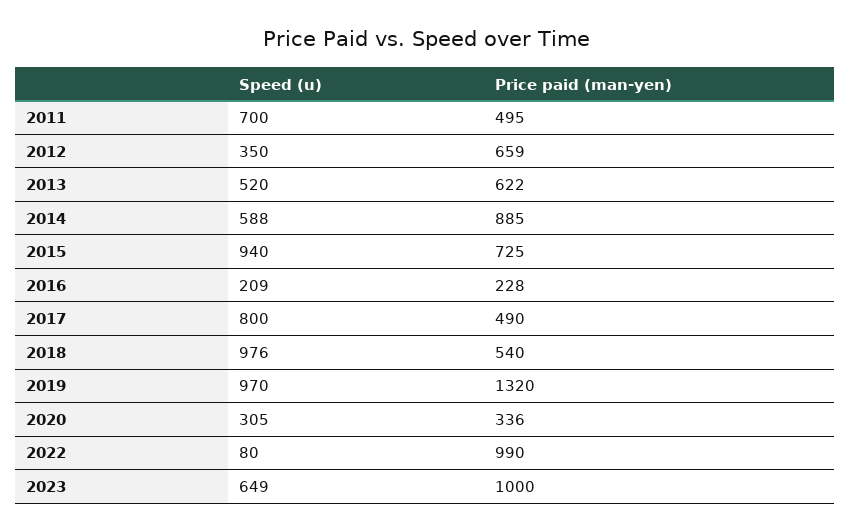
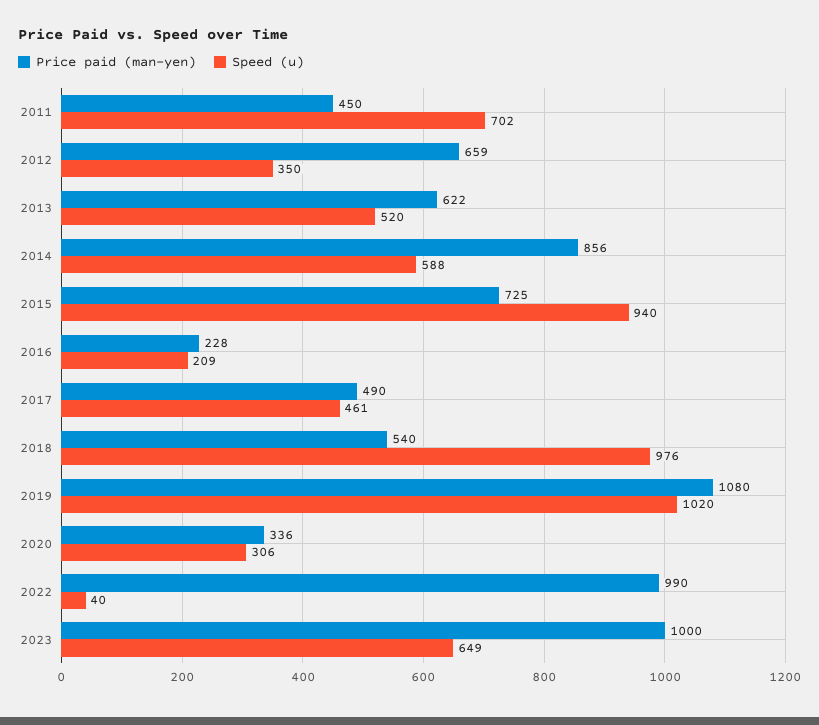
Speed (u), 2011: 700 -> 702
Price paid (man-yen), 2011: 495 -> 450
Price paid (man-yen), 2014: 885 -> 856
Speed (u), 2017: 800 -> 461
Speed (u), 2019: 970 -> 1020
Price paid (man-yen), 2019: 1320 -> 1080
Speed (u), 2020: 305 -> 306
Speed (u), 2022: 80 -> 40

